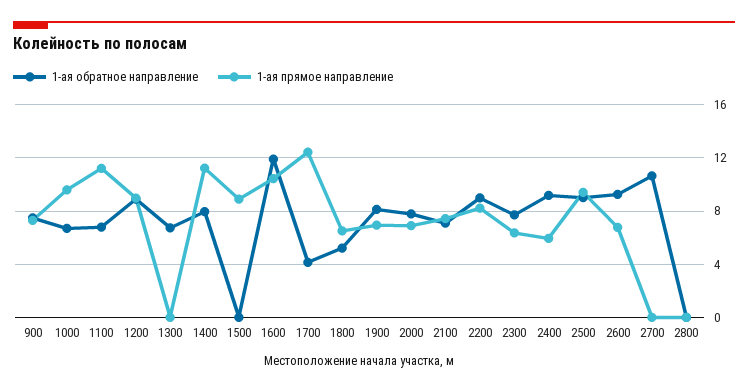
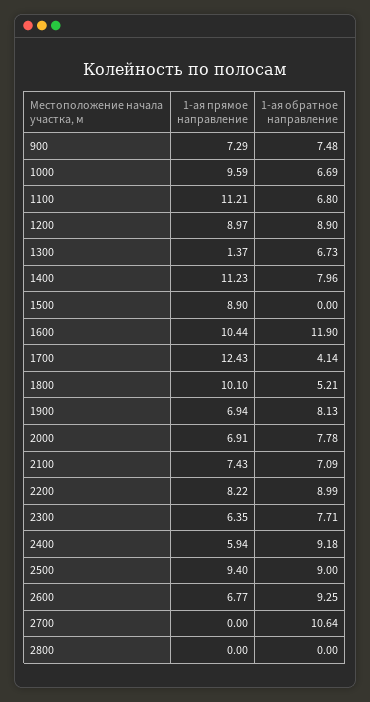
1-ая прямое направление, 1300: 0 -> 1.37
1-ая прямое направление, 1800: 6.5 -> 10.1

